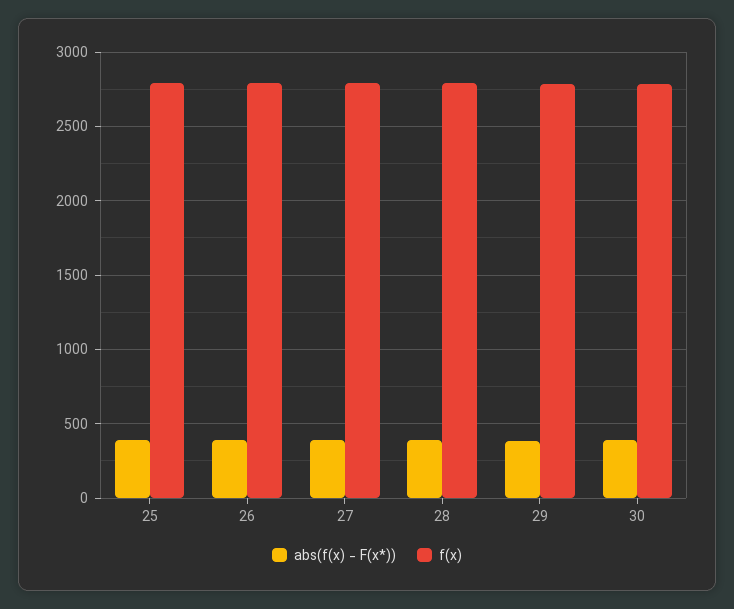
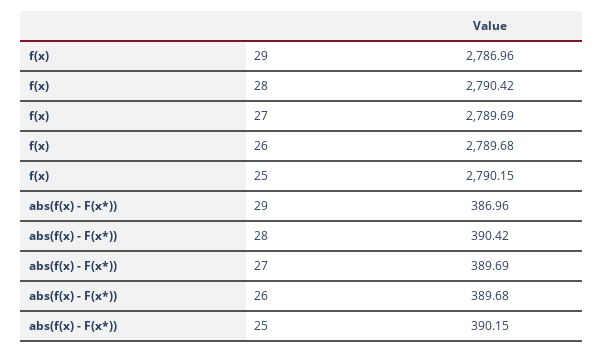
abs(f(x) - F(x*)), 30: 400 -> none
f(x), 30: 2800 -> none

